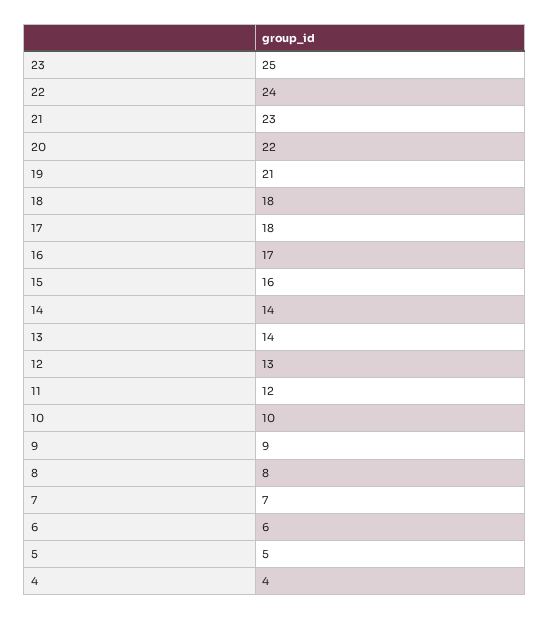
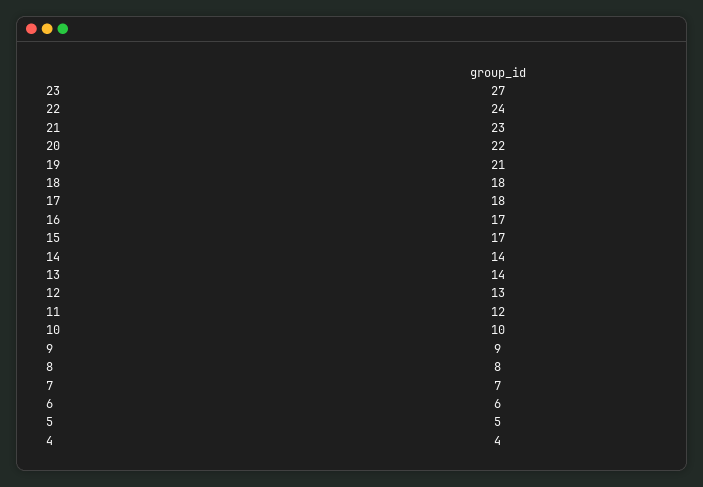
23: 25 -> 27
15: 16 -> 17

